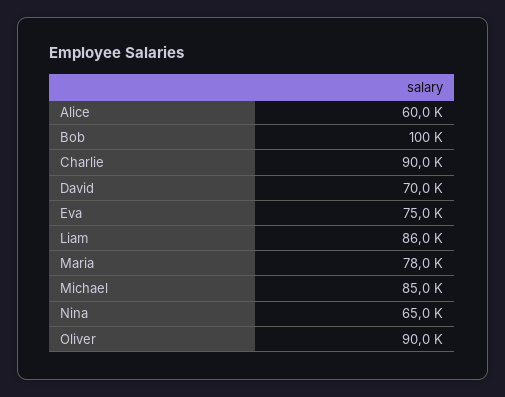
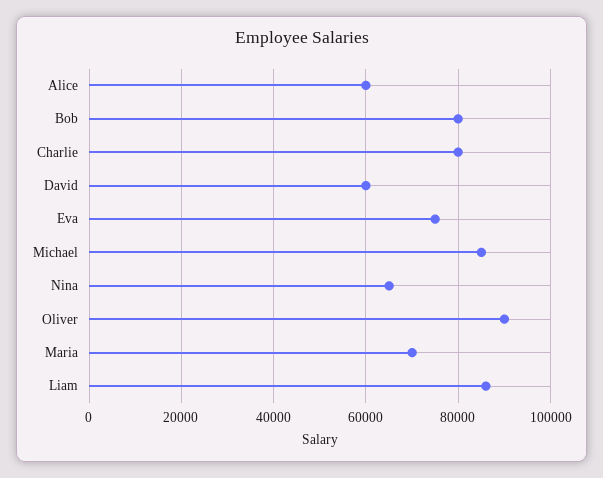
Bob: 100000 -> 80000
Charlie: 90000 -> 80000
David: 70000 -> 60000
Maria: 78000 -> 70000

